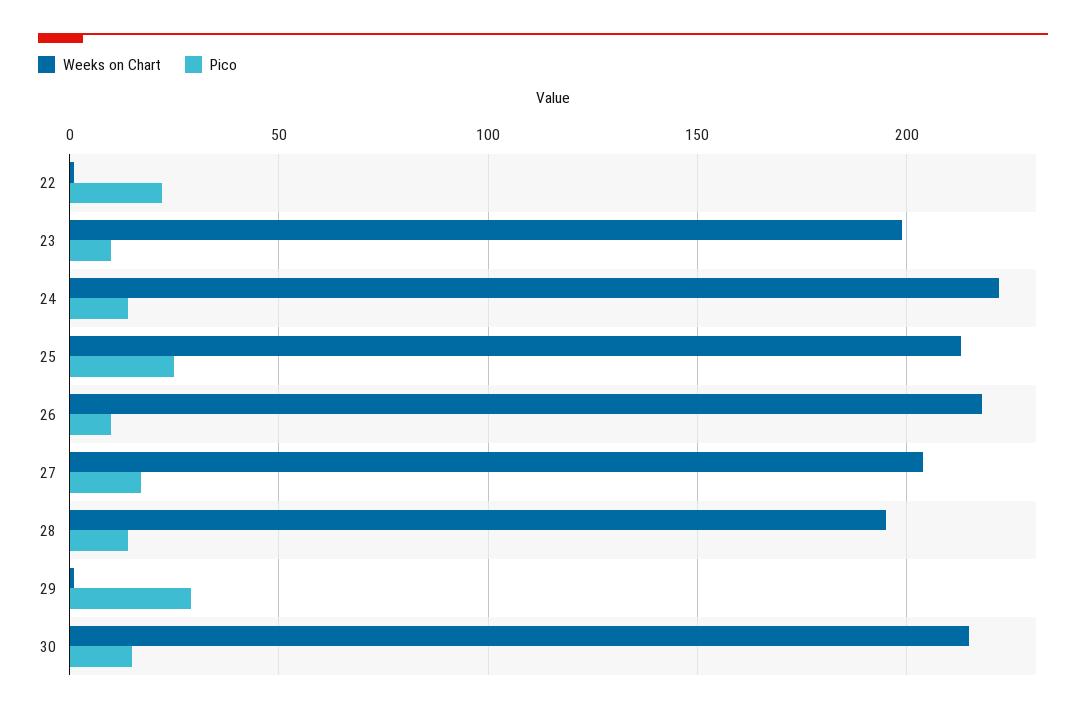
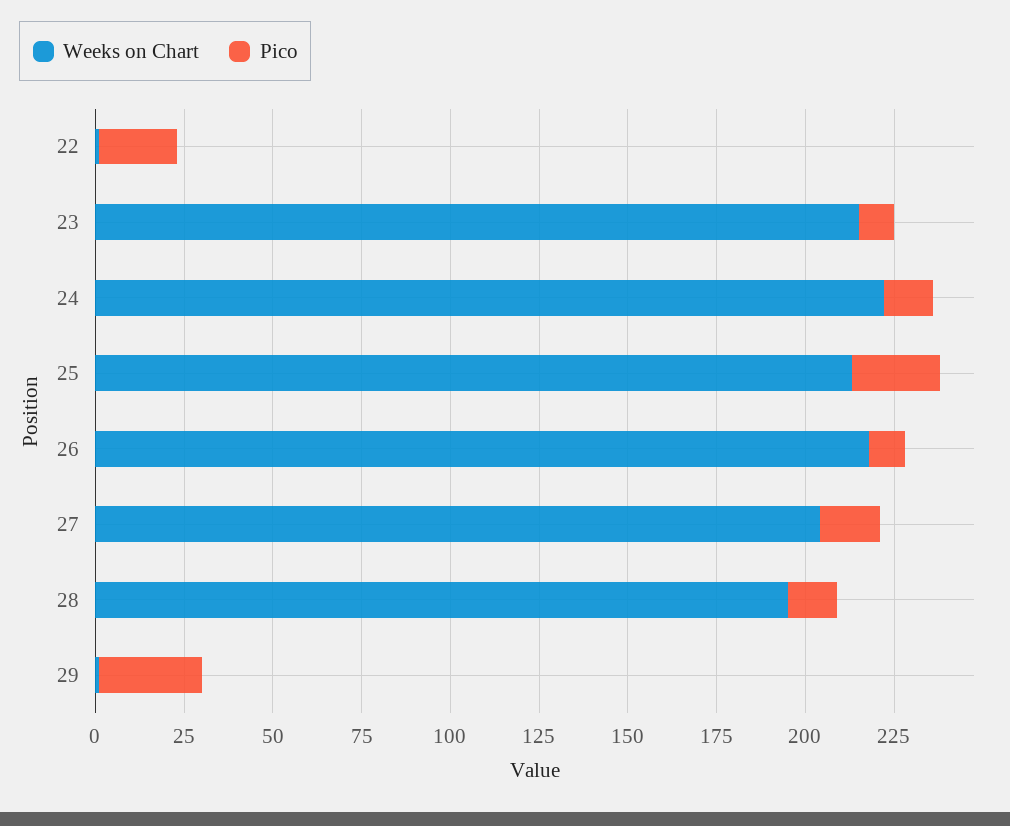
Weeks on Chart, 23: 200 -> 215
Weeks on Chart, 30: 215 -> none
Pico, 30: 15 -> none

